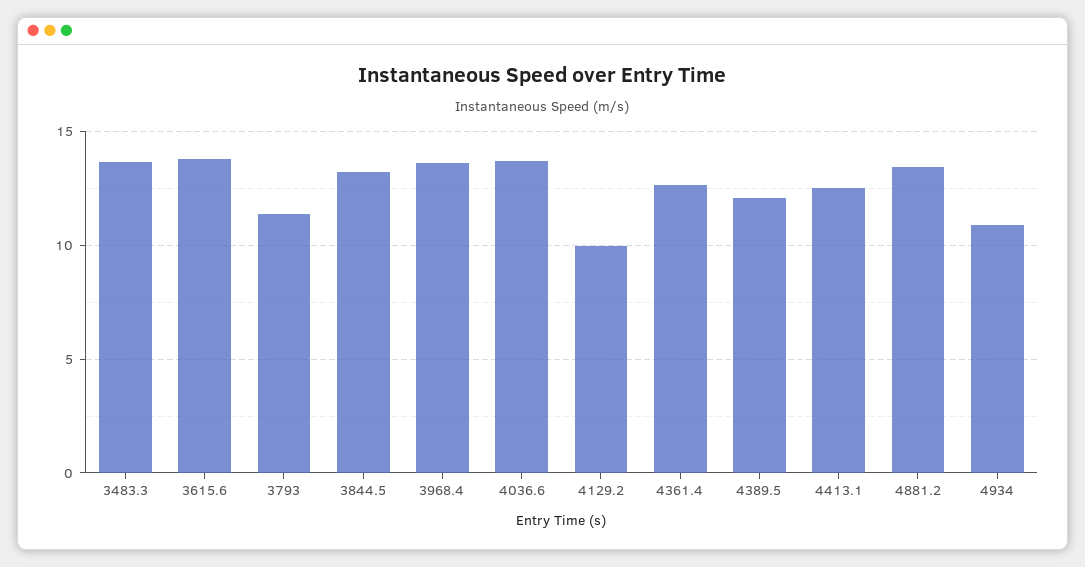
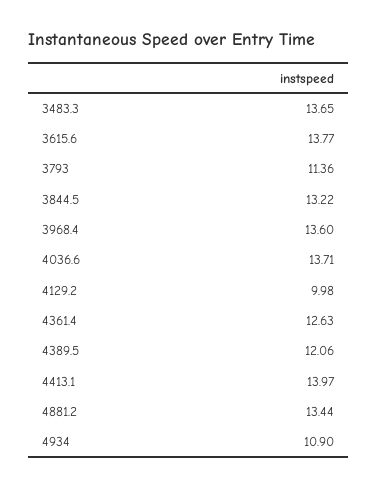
4413.1: 12.5 -> 13.97

